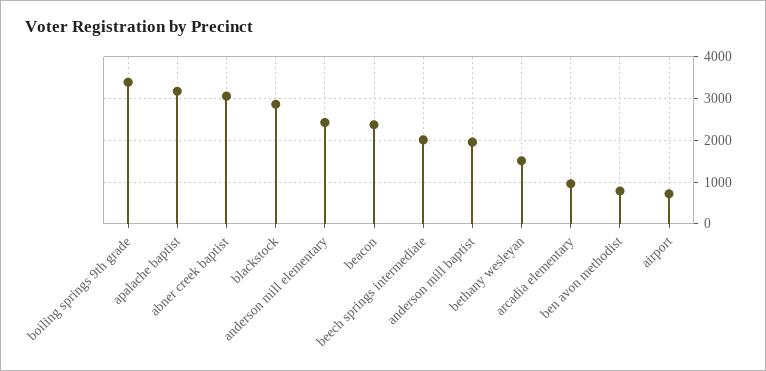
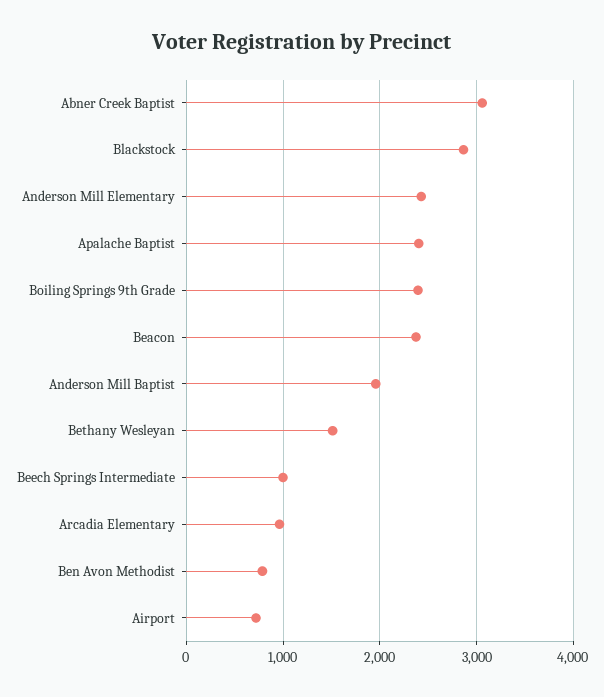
boiling springs 9th grade: 3400 -> 2400
apalache baptist: 3200 -> 2400
beech springs intermediate: 2000 -> 1000

